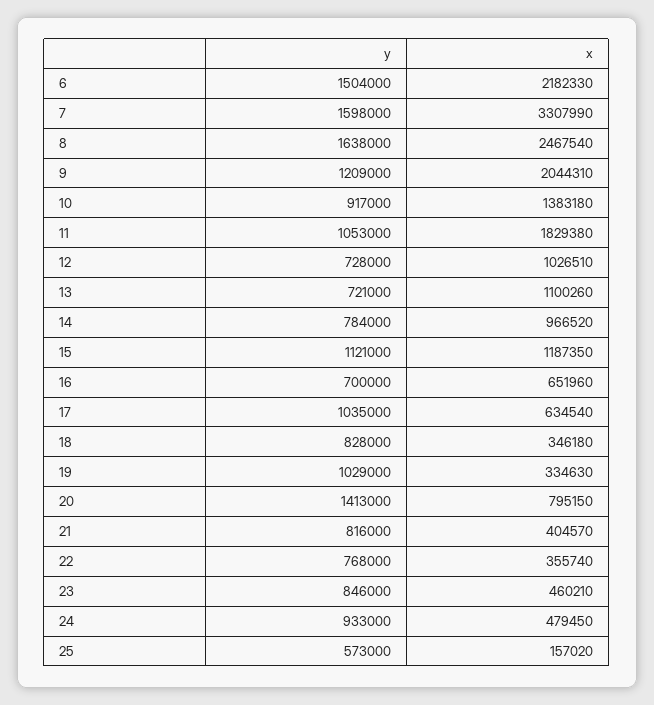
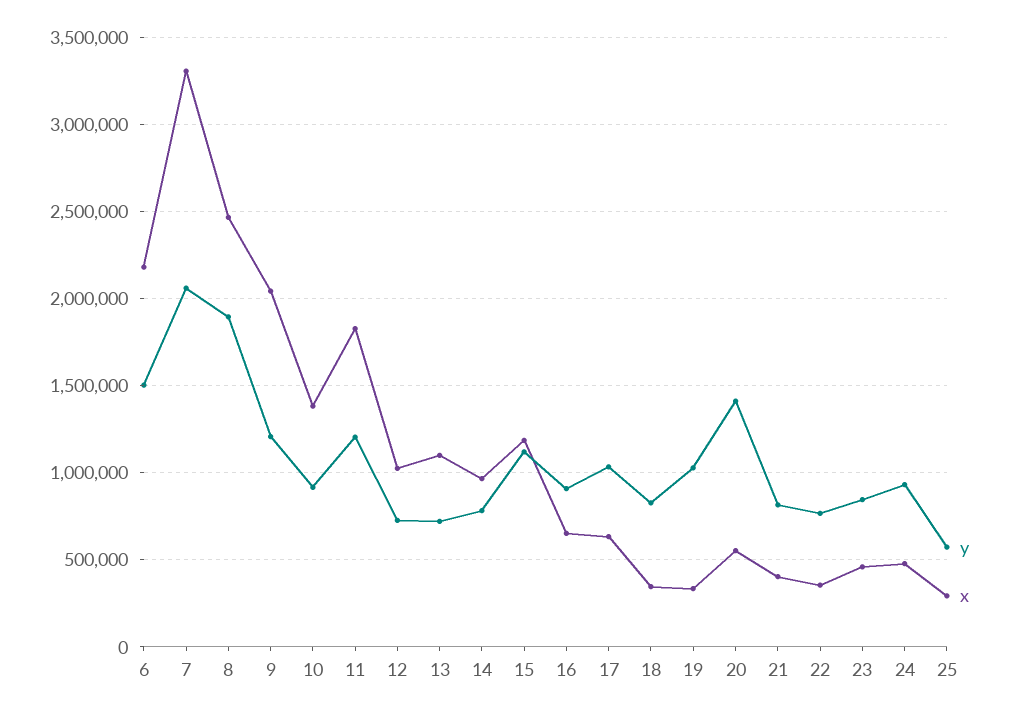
y, 7: 1598000 -> 2050000
y, 8: 1638000 -> 1900000
y, 11: 1053000 -> 1200000
y, 16: 700000 -> 900000
x, 20: 795150 -> 550000
x, 25: 157020 -> 300000

